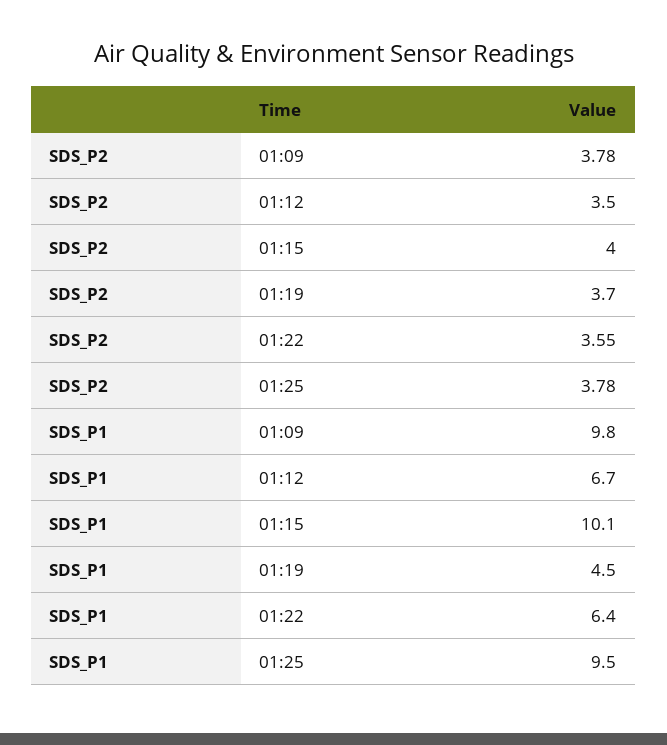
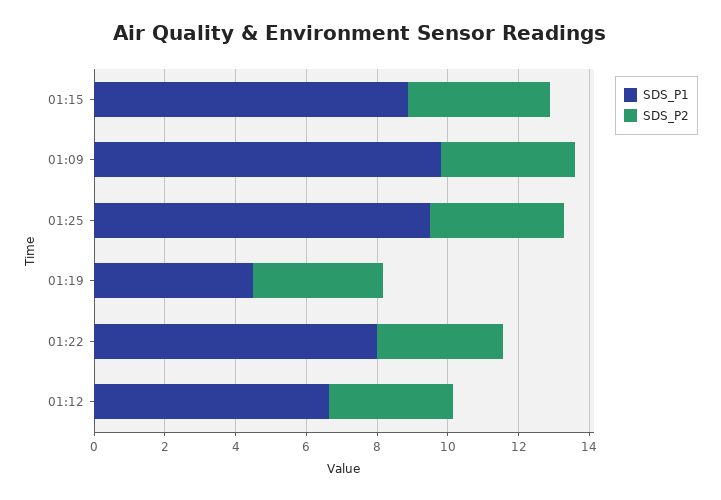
SDS_P1, 01:15: 10.1 -> 9
SDS_P1, 01:22: 6.4 -> 8

